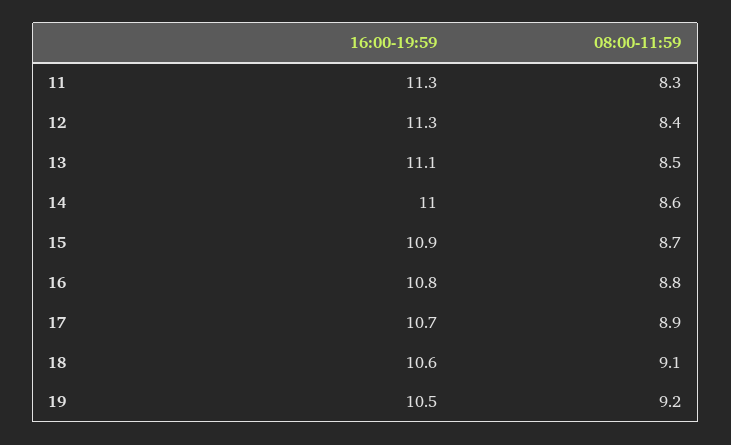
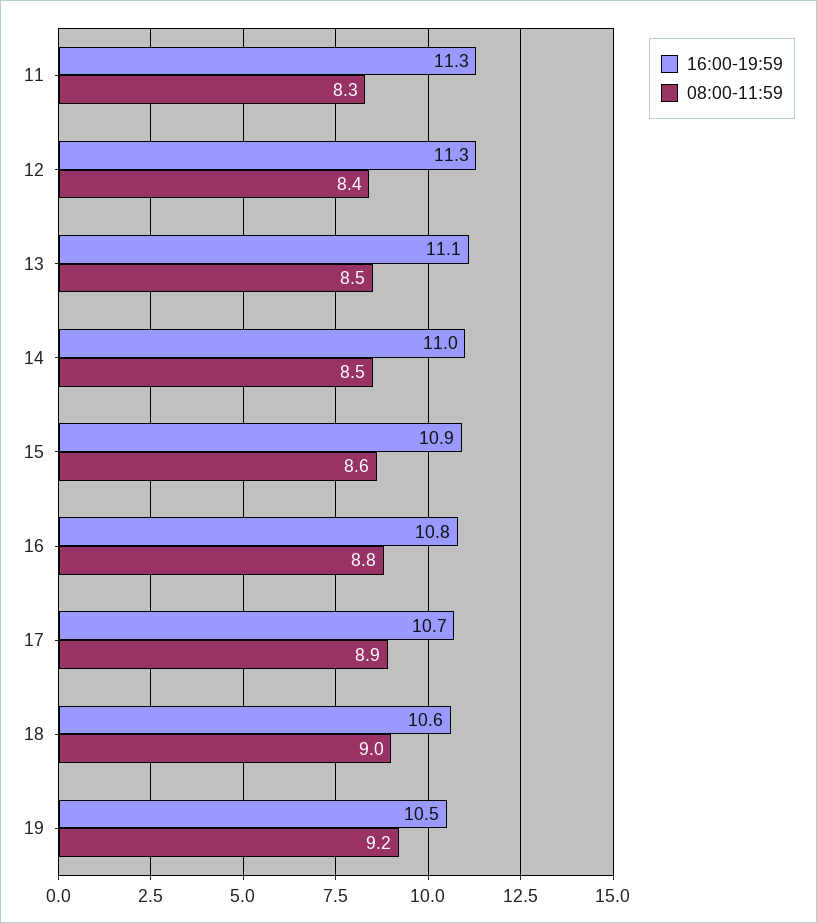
08:00-11:59, 14: 8.6 -> 8.5
08:00-11:59, 15: 8.7 -> 8.6
08:00-11:59, 18: 9.1 -> 9

